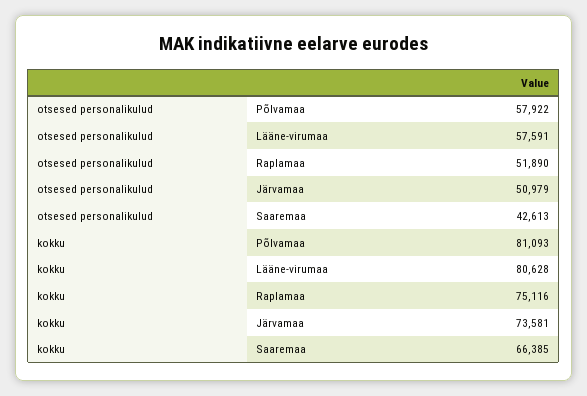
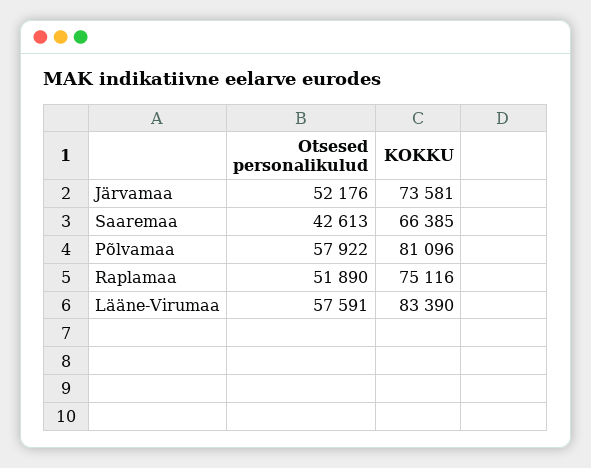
otsesed personalikulud, Järvamaa: 50979 -> 52176
kokku, Põlvamaa: 81093 -> 81096
kokku, Lääne-virumaa: 80628 -> 83390

